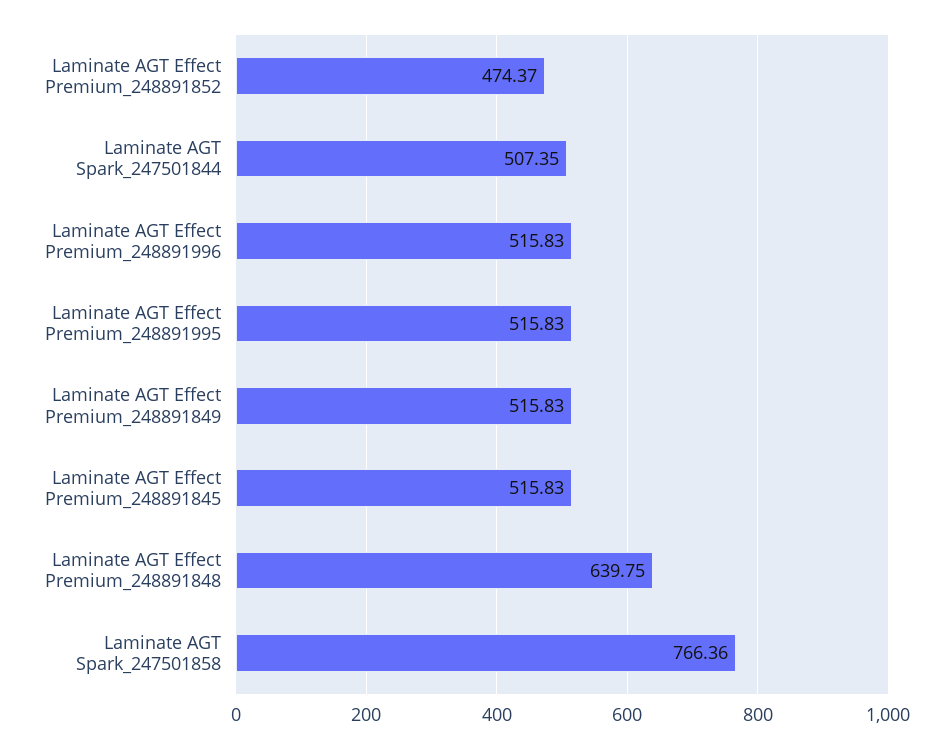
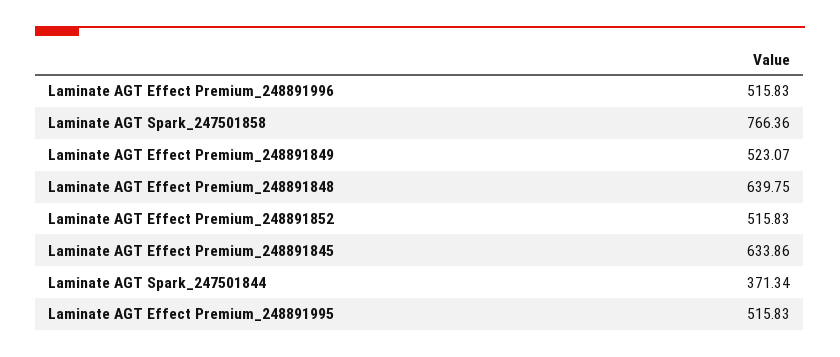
Laminate AGT Effect Premium_248891852: 474.37 -> 515.83
Laminate AGT Spark_247501844: 507.35 -> 371.34
Laminate AGT Effect Premium_248891849: 515.83 -> 523.07
Laminate AGT Effect Premium_248891845: 515.83 -> 633.86

